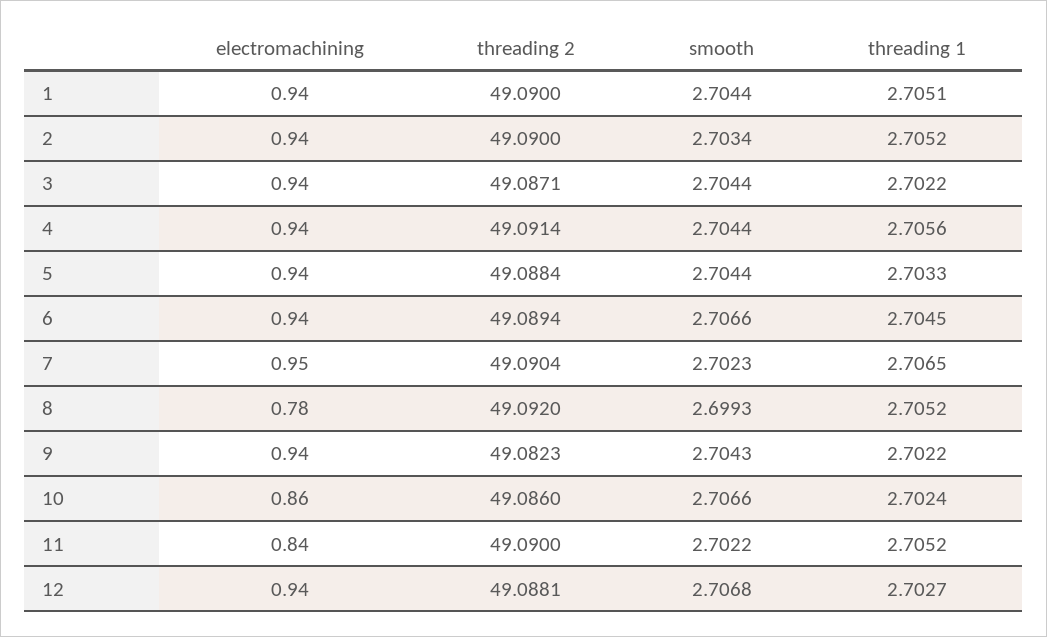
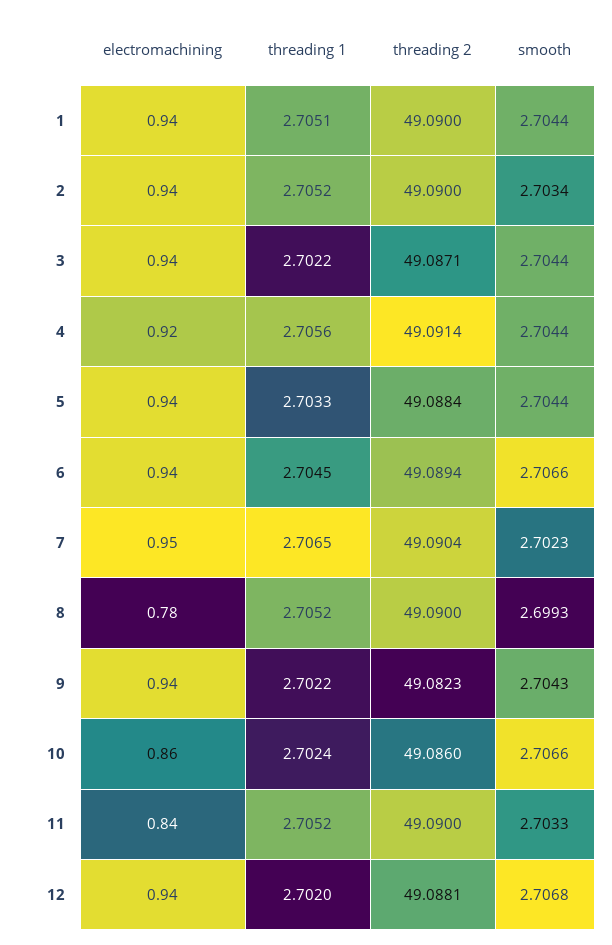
electromachining, 4: 0.94 -> 0.92
threading 2, 8: 49.092 -> 49.09
smooth, 11: 2.7022 -> 2.7033
threading 1, 12: 2.7027 -> 2.702

